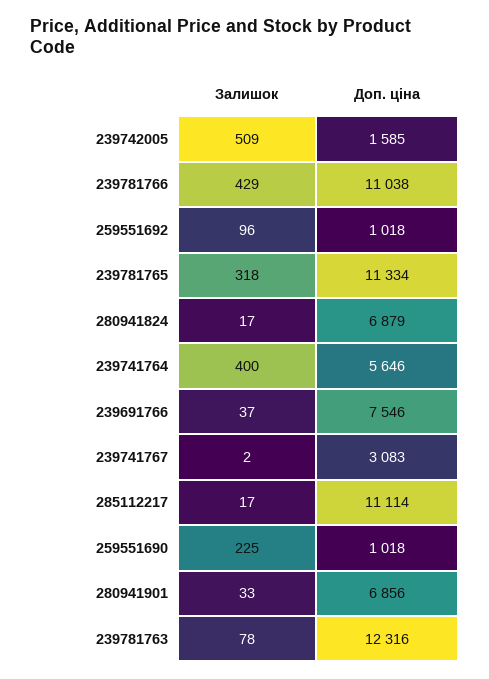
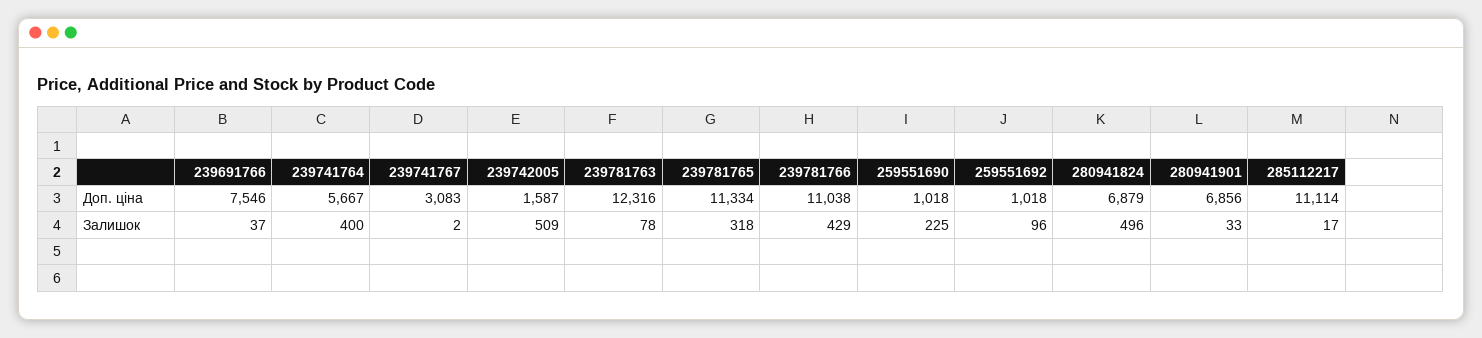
Доп. ціна, 239742005: 1585 -> 1587
Залишок, 280941824: 17 -> 496
Доп. ціна, 239741764: 5646 -> 5667

